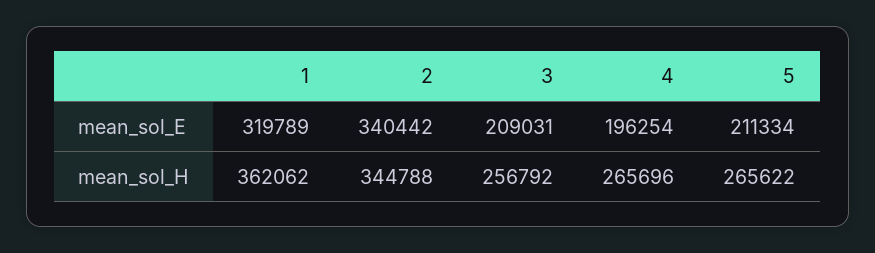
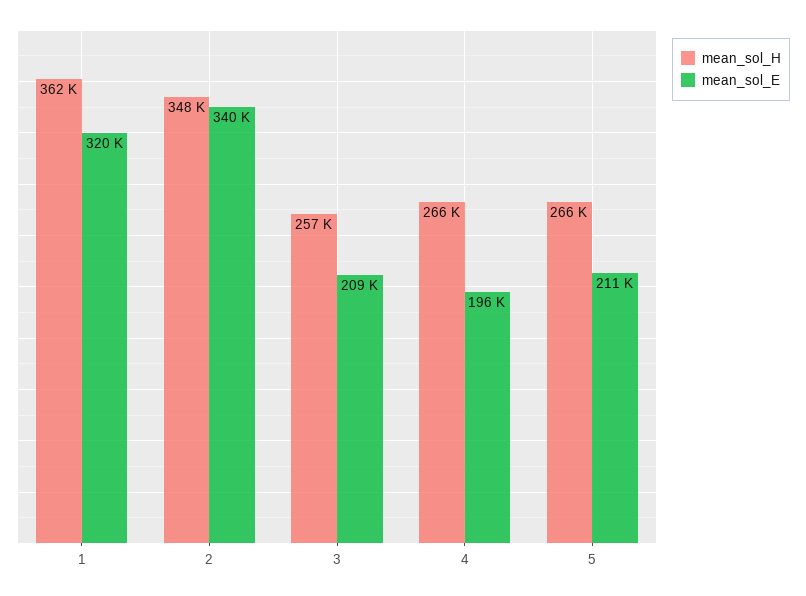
mean_sol_H, 2: 344788 -> 348000

